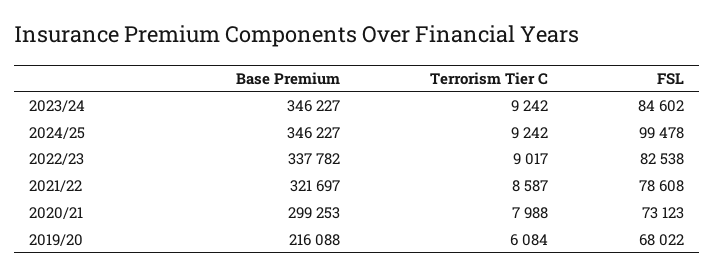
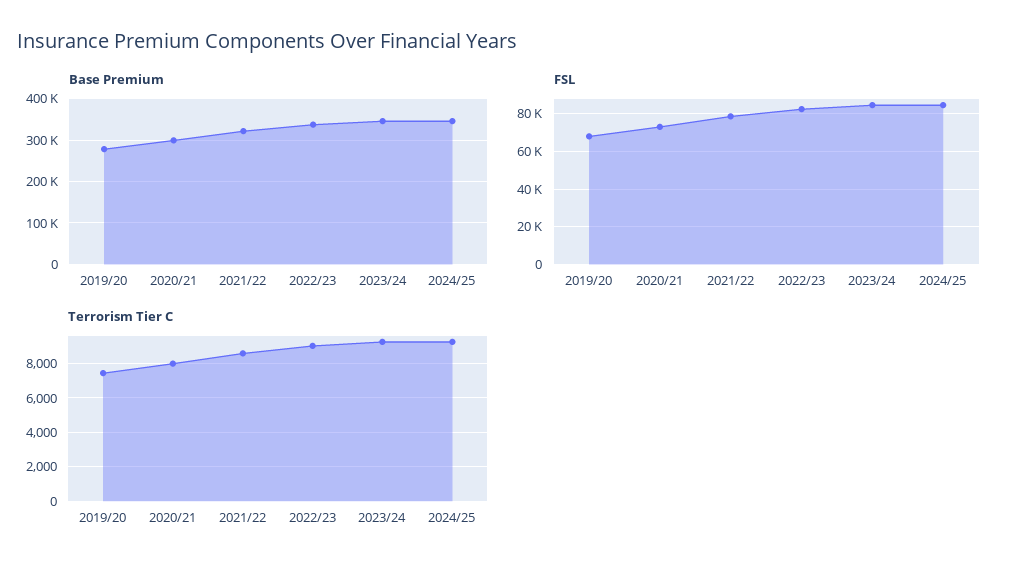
FSL, 2024/25: 99478 -> 85000
Base Premium, 2019/20: 216088 -> 280000
Terrorism Tier C, 2019/20: 6084 -> 7500

